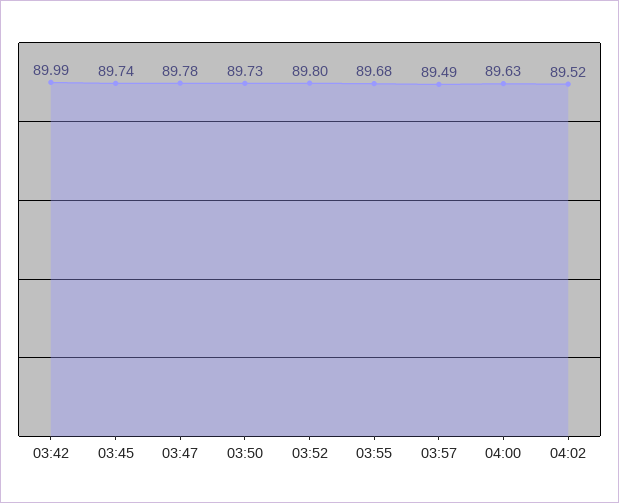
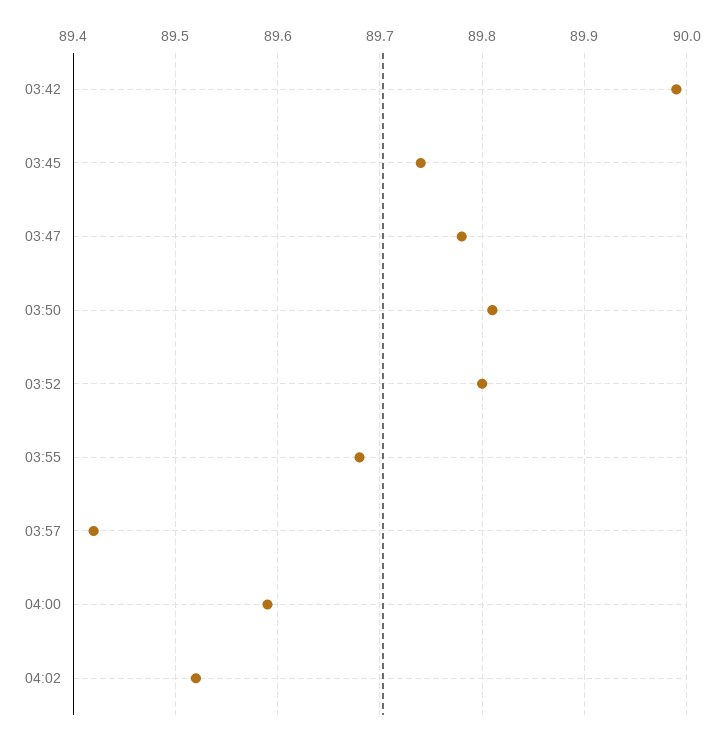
03:50: 89.73 -> 89.81
03:57: 89.49 -> 89.42
04:00: 89.63 -> 89.59

